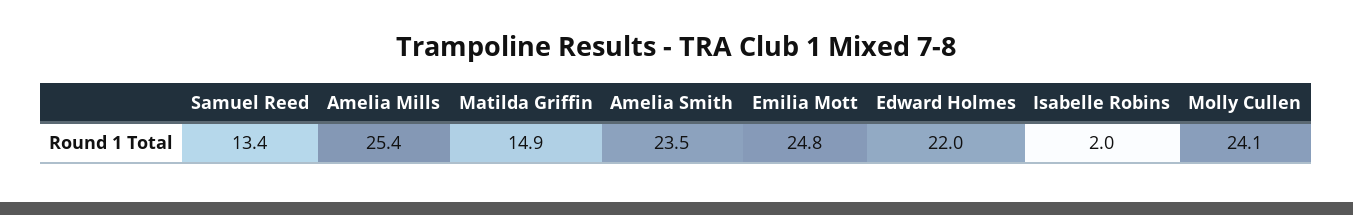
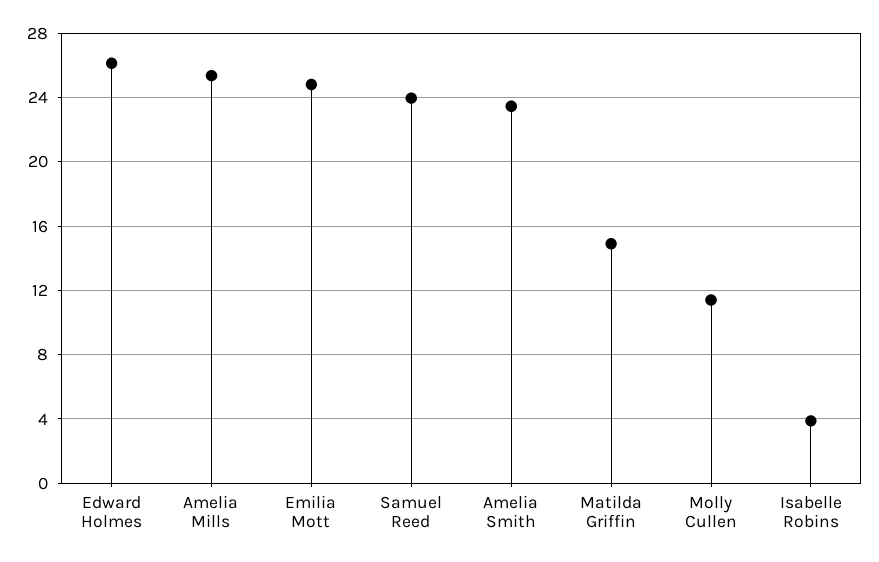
Samuel Reed: 13.4 -> 24
Edward Holmes: 22 -> 26
Isabelle Robins: 2 -> 4
Molly Cullen: 24.1 -> 11.5

